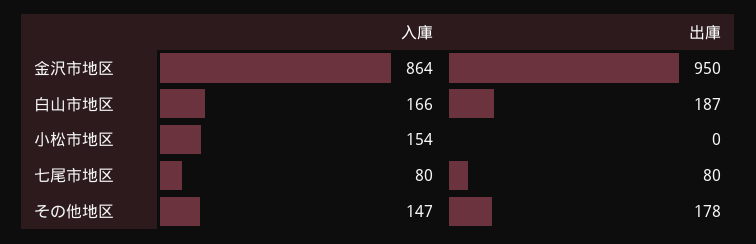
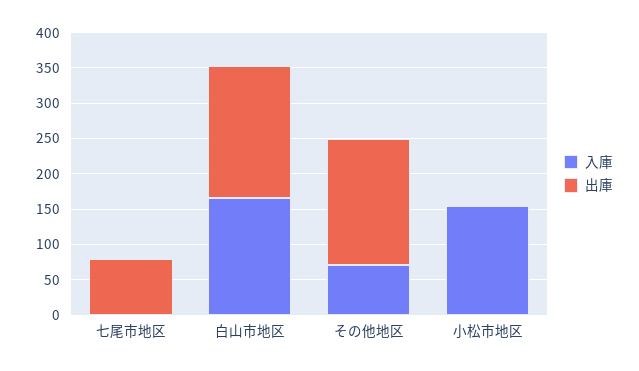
入庫, 金沢市地区: 864 -> none
出庫, 金沢市地区: 950 -> none
入庫, 七尾市地区: 80 -> 0
入庫, その他地区: 147 -> 75

